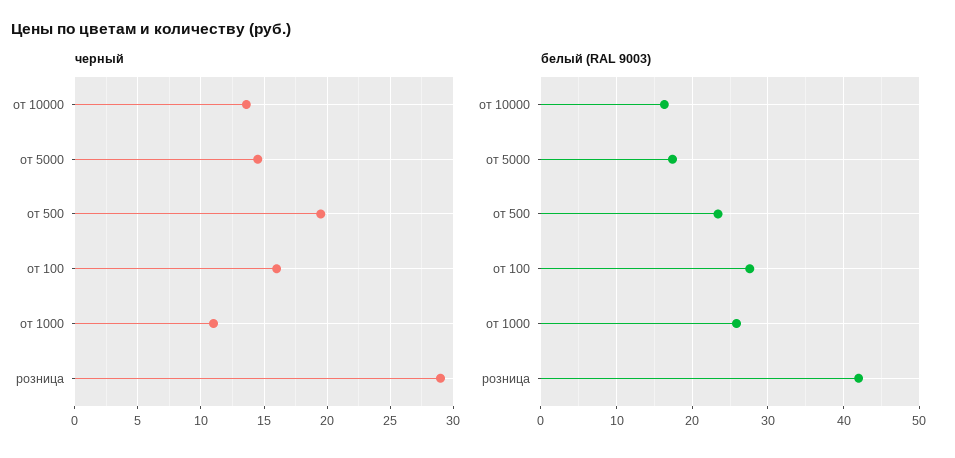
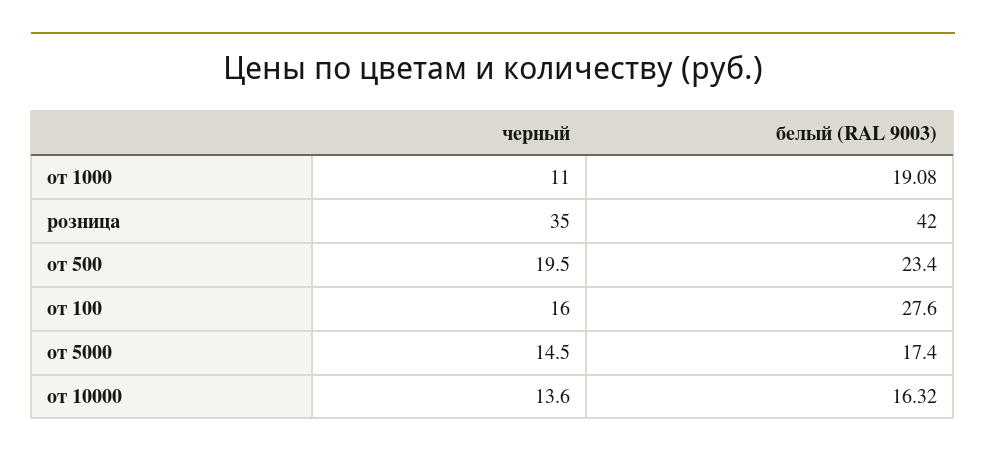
черный, розница: 29 -> 35
белый (RAL 9003), от 1000: 26 -> 19.08

